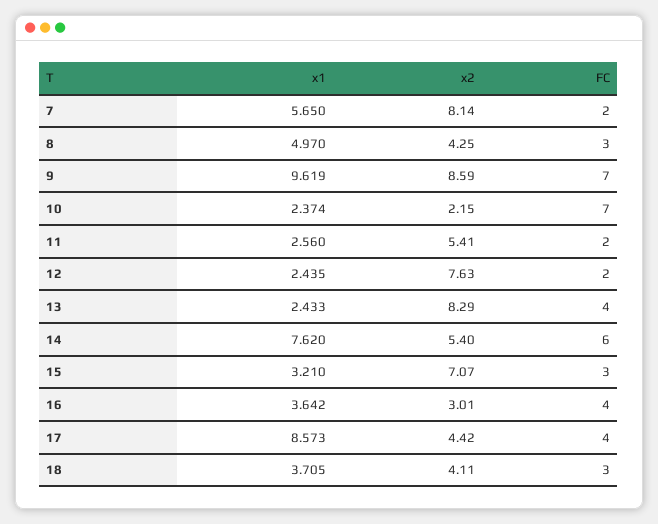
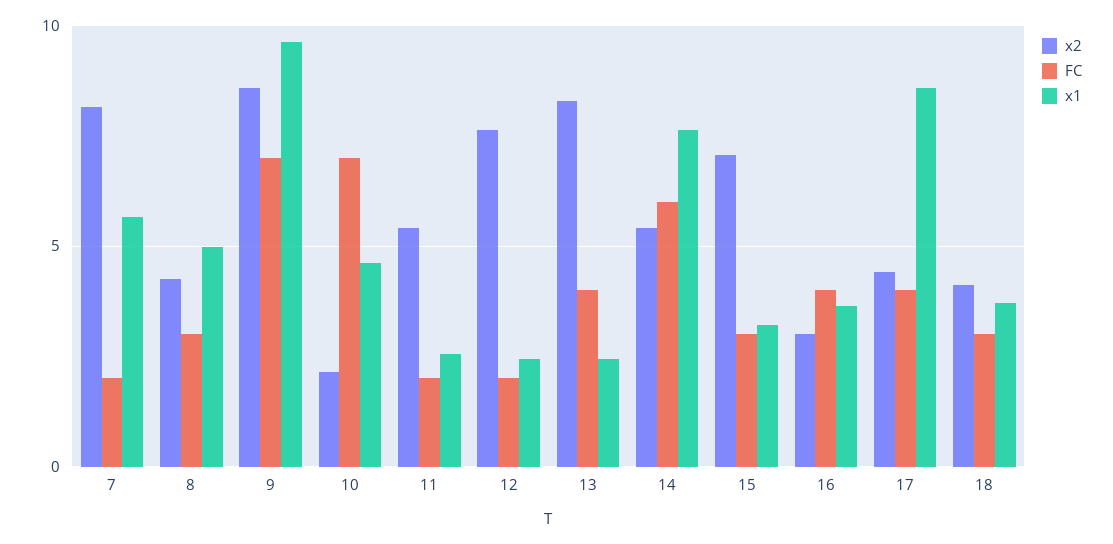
x1, 10: 2.374 -> 4.5

